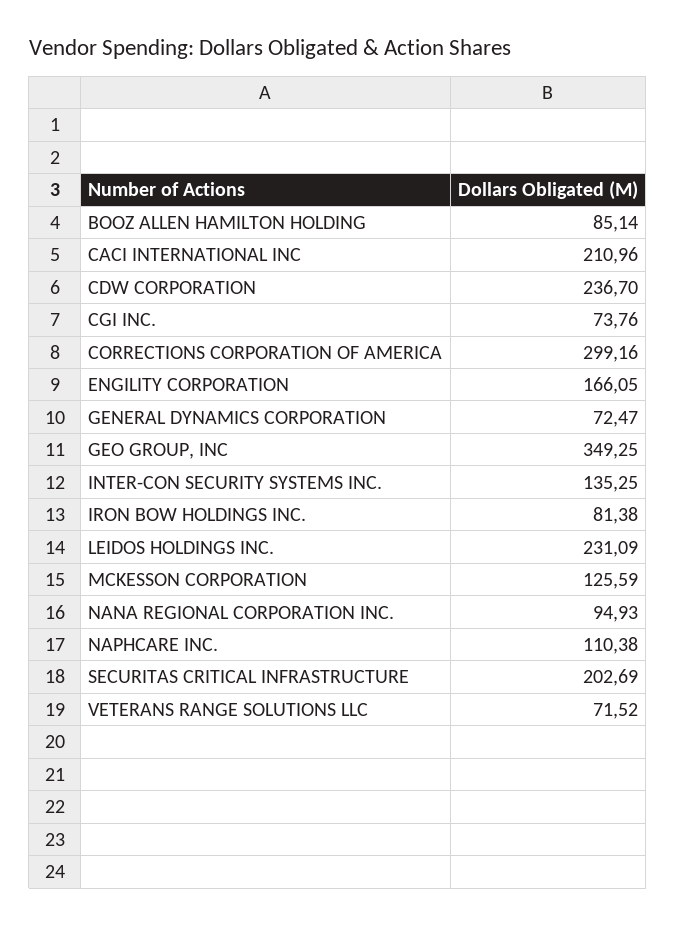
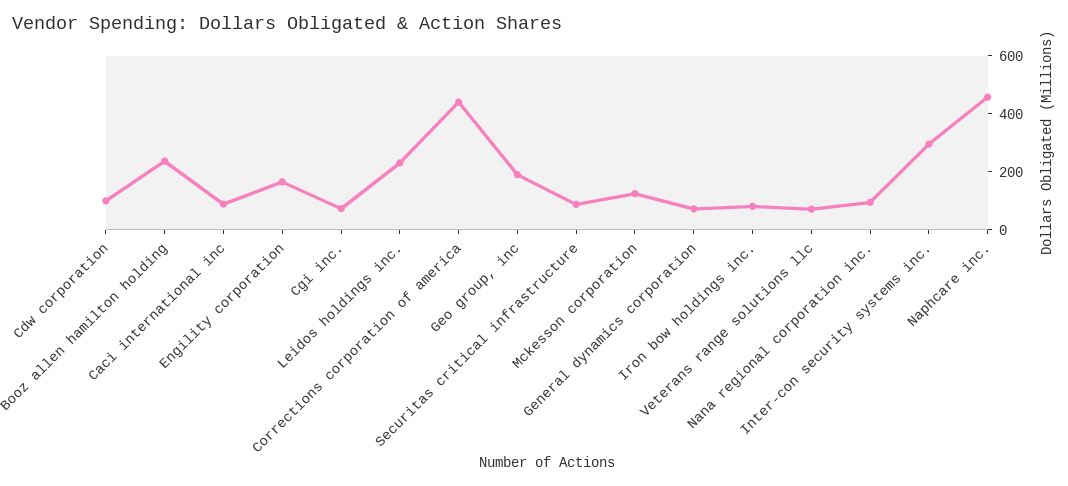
BOOZ ALLEN HAMILTON HOLDING: 85.14 -> 250
CACI INTERNATIONAL INC: 210.96 -> 100
CDW CORPORATION: 236.7 -> 100
CORRECTIONS CORPORATION OF AMERICA: 299.16 -> 450
GEO GROUP, INC: 349.25 -> 200
INTER-CON SECURITY SYSTEMS INC.: 135.25 -> 300
NAPHCARE INC.: 110.38 -> 450
SECURITAS CRITICAL INFRASTRUCTURE: 202.69 -> 100

